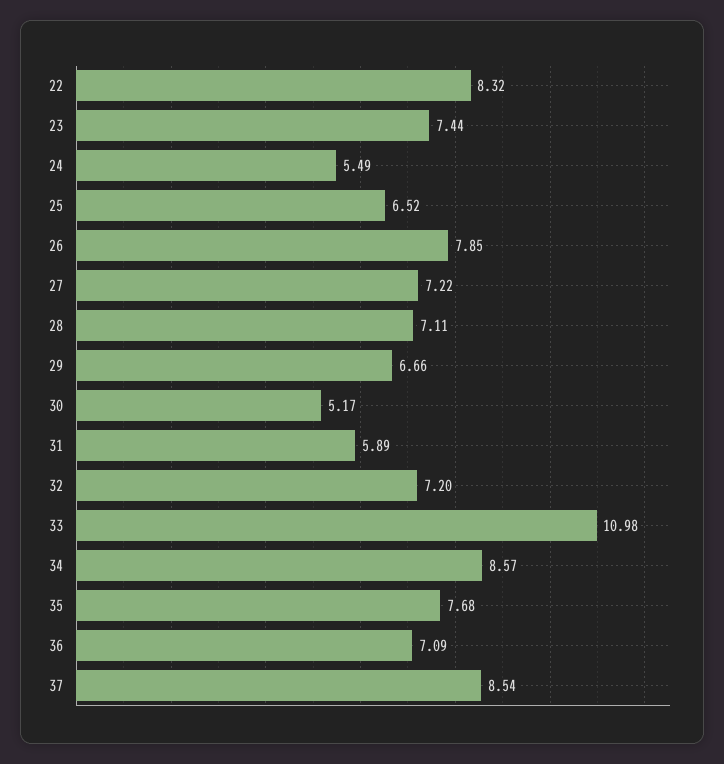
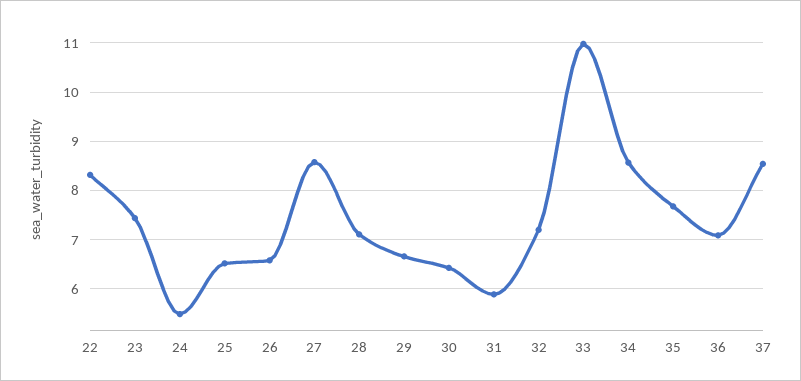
26: 7.85 -> 6.6
27: 7.22 -> 8.6
30: 5.17 -> 6.4

